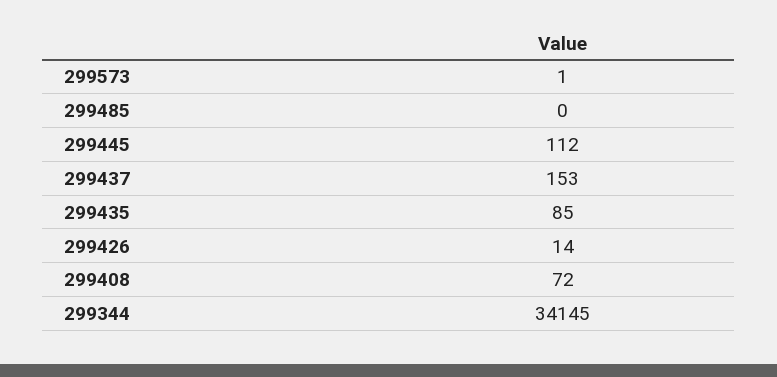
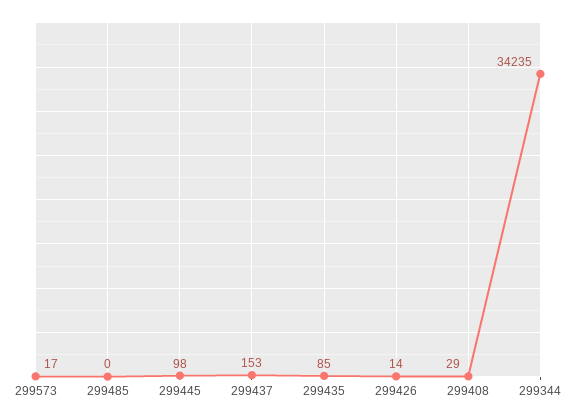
299573: 1 -> 17
299445: 112 -> 98
299408: 72 -> 29
299344: 34145 -> 34235

